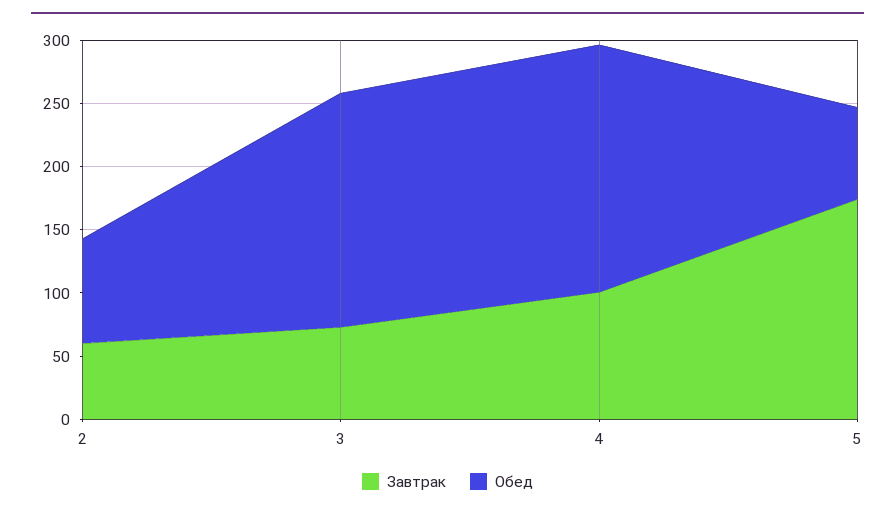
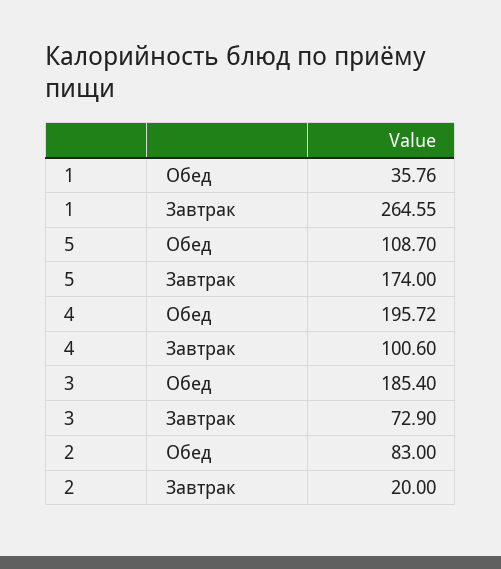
Завтрак, 2: 60 -> 20
Обед, 5: 70 -> 108.7
Обед, 1: none -> 35.76
Завтрак, 1: none -> 264.55

